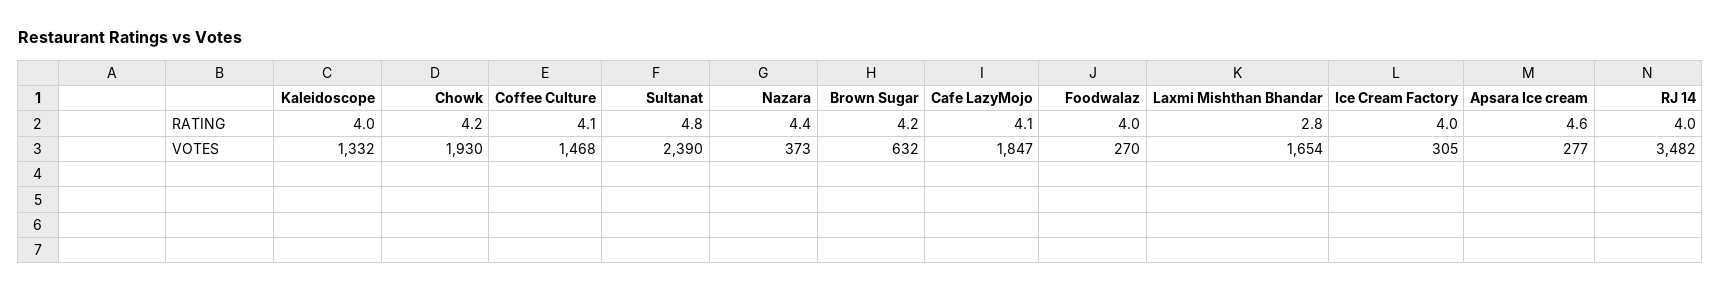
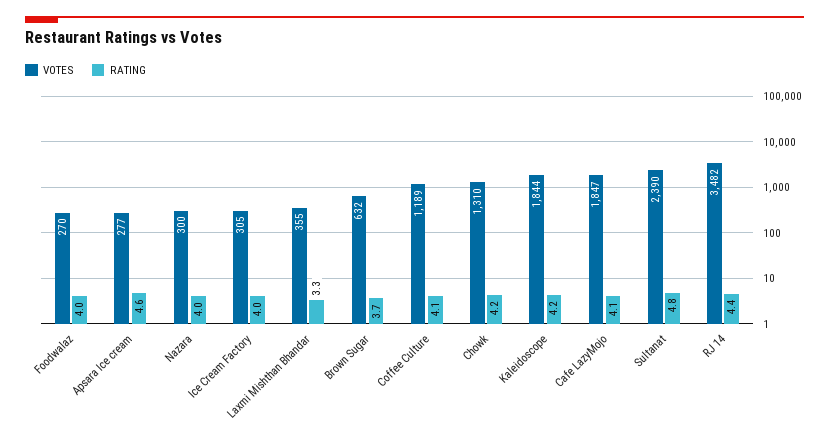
RATING, Kaleidoscope: 4 -> 4.2
RATING, Nazara: 4.4 -> 4
RATING, Brown Sugar: 4.2 -> 3.7
RATING, Laxmi Mishthan Bhandar: 2.8 -> 3.3
RATING, RJ 14: 4 -> 4.4
VOTES, Kaleidoscope: 1332 -> 1844
VOTES, Chowk: 1930 -> 1310
VOTES, Coffee Culture: 1468 -> 1189
VOTES, Nazara: 373 -> 300
VOTES, Laxmi Mishthan Bhandar: 1654 -> 355

